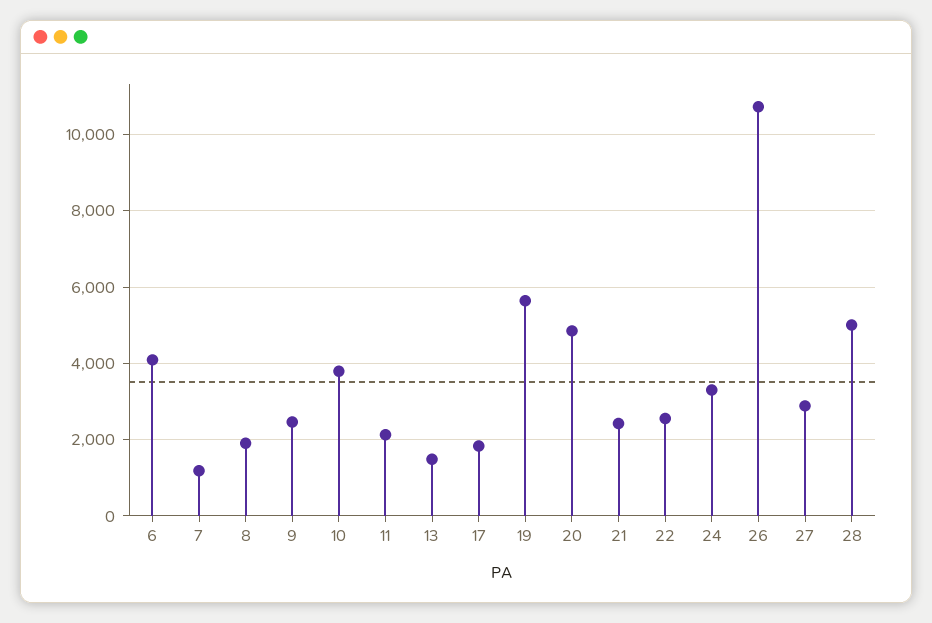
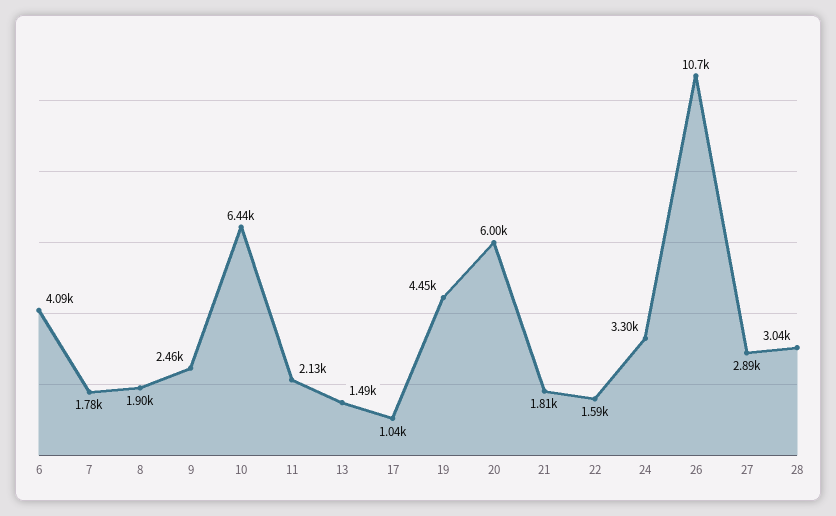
7: 1200 -> 1780
10: 3800 -> 6440
17: 1800 -> 1040
19: 5600 -> 4450
20: 4800 -> 6000
21: 2400 -> 1810
22: 2600 -> 1590
28: 5000 -> 3040

